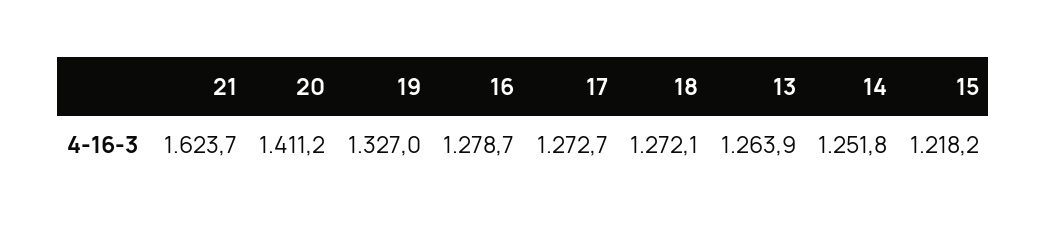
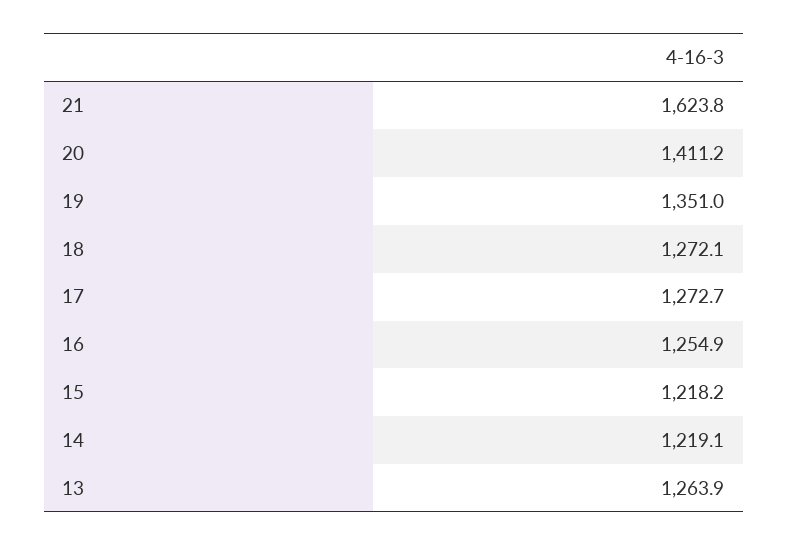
21: 1623.7 -> 1623.8
19: 1327 -> 1351
16: 1278.7 -> 1254.9
14: 1251.8 -> 1219.1

